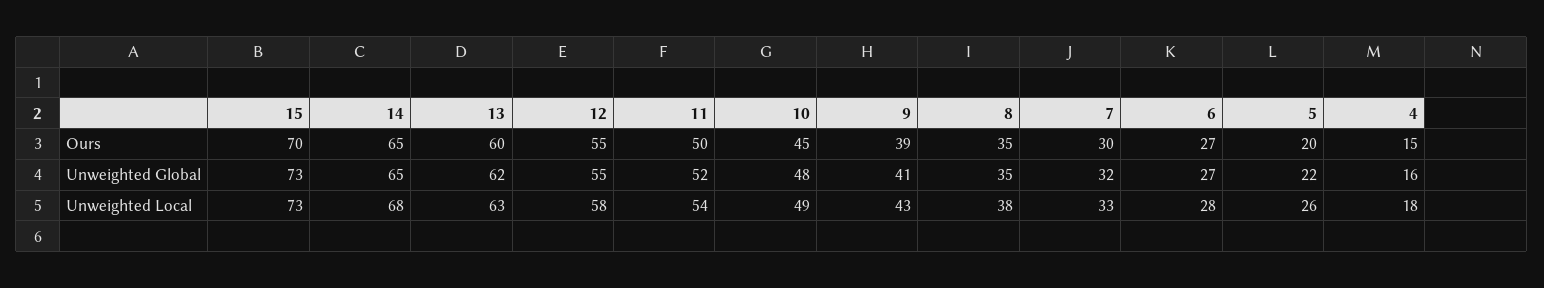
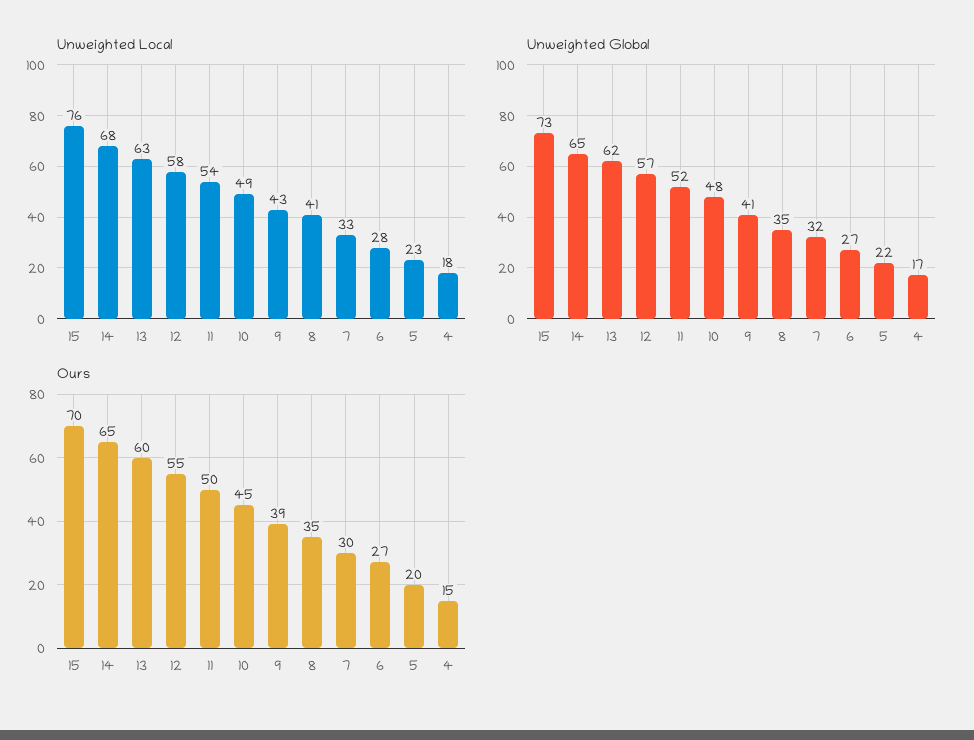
Unweighted Global, 12: 55 -> 57
Unweighted Global, 4: 16 -> 17
Unweighted Local, 15: 73 -> 76
Unweighted Local, 8: 38 -> 41
Unweighted Local, 5: 26 -> 23

